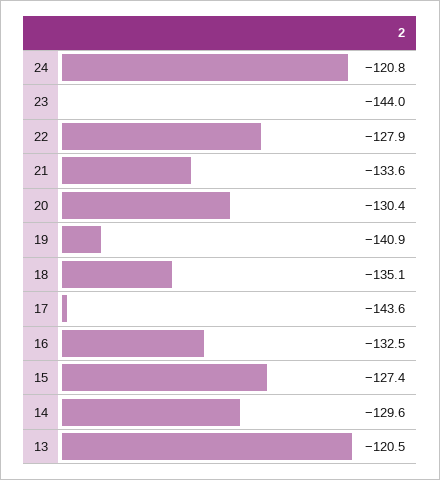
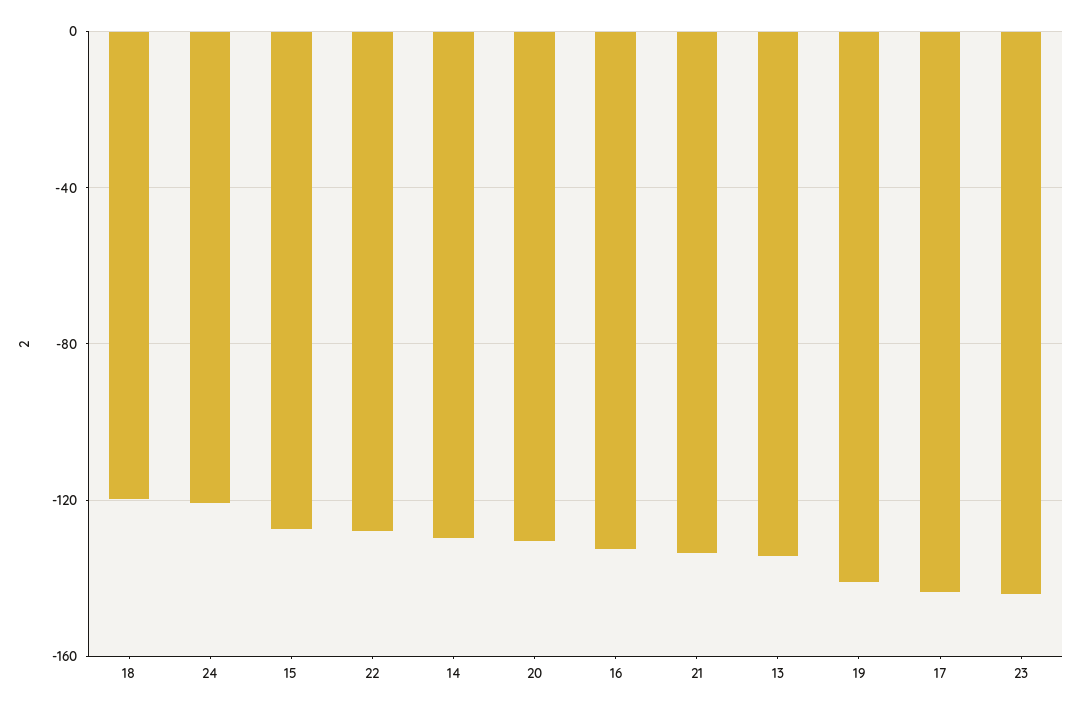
18: -135.1 -> -120
13: -120.5 -> -135

